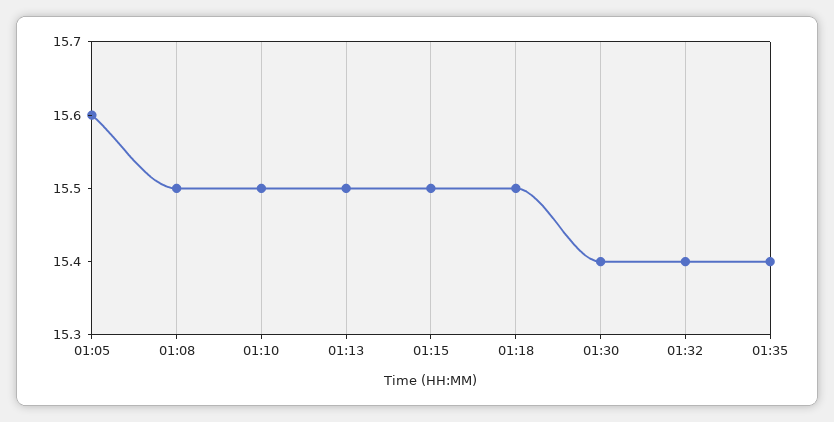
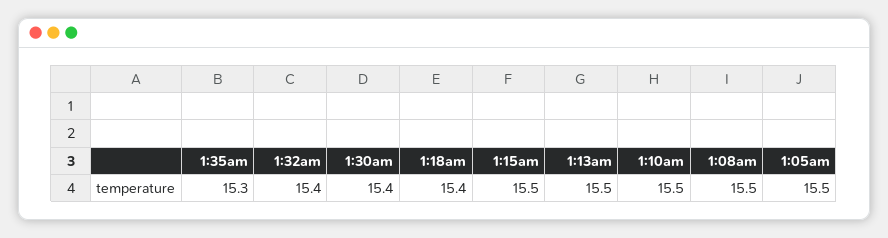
01:05: 15.6 -> 15.5
01:18: 15.5 -> 15.4
01:35: 15.4 -> 15.3

